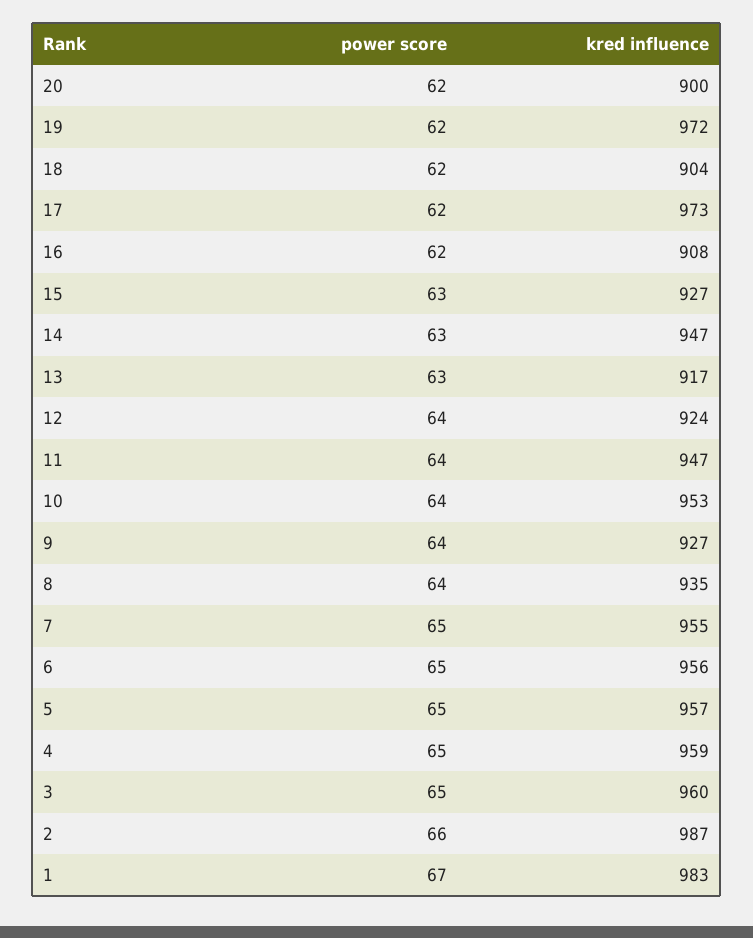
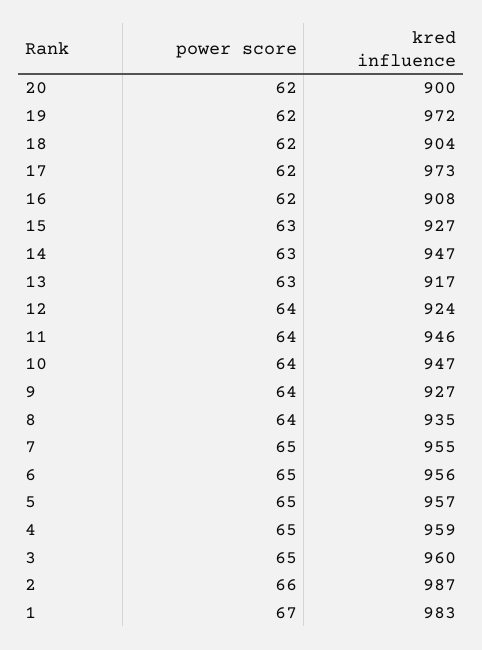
kred influence, 11: 947 -> 946
kred influence, 10: 953 -> 947

